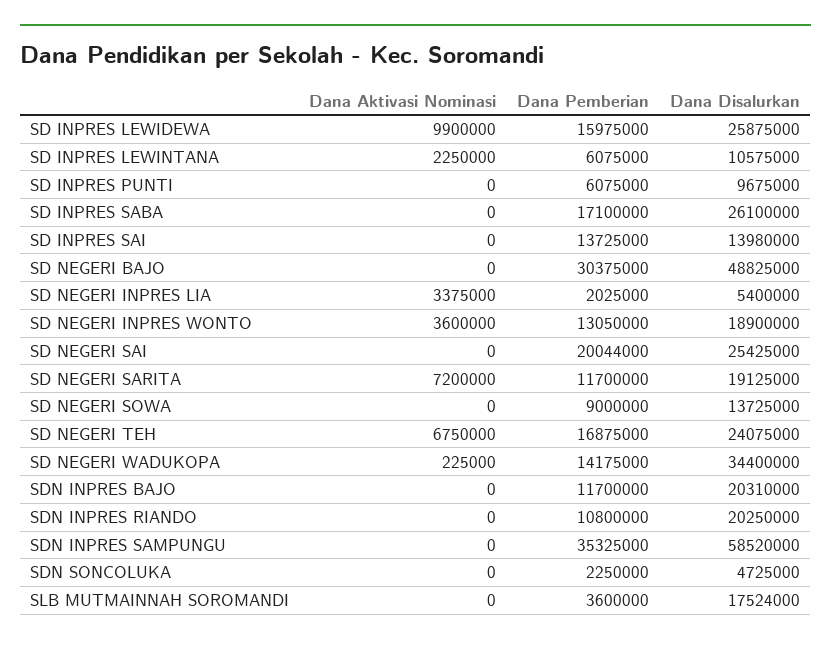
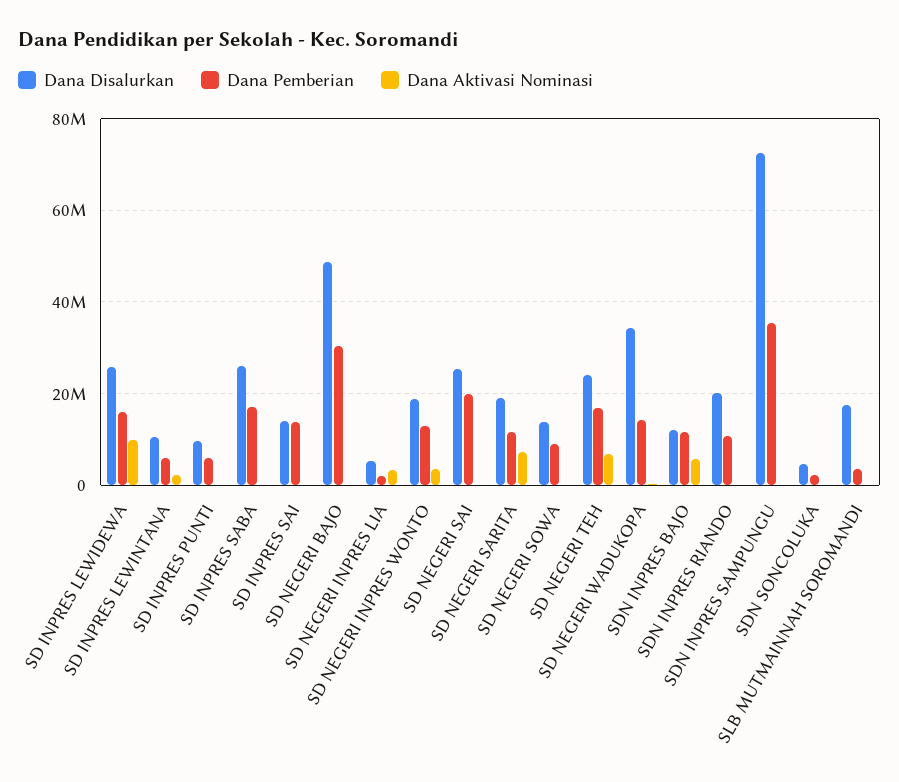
Dana Aktivasi Nominasi, SDN INPRES BAJO: 0 -> 6000000
Dana Disalurkan, SDN INPRES BAJO: 20310000 -> 12000000
Dana Disalurkan, SDN INPRES SAMPUNGU: 58520000 -> 72000000

